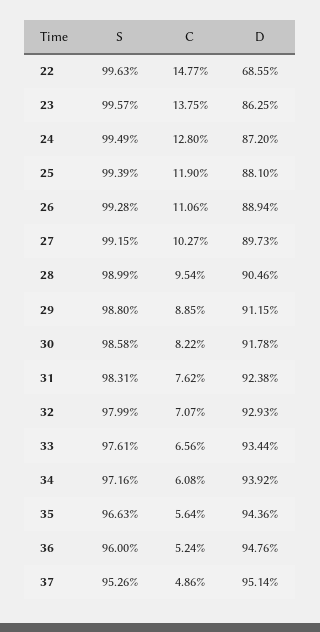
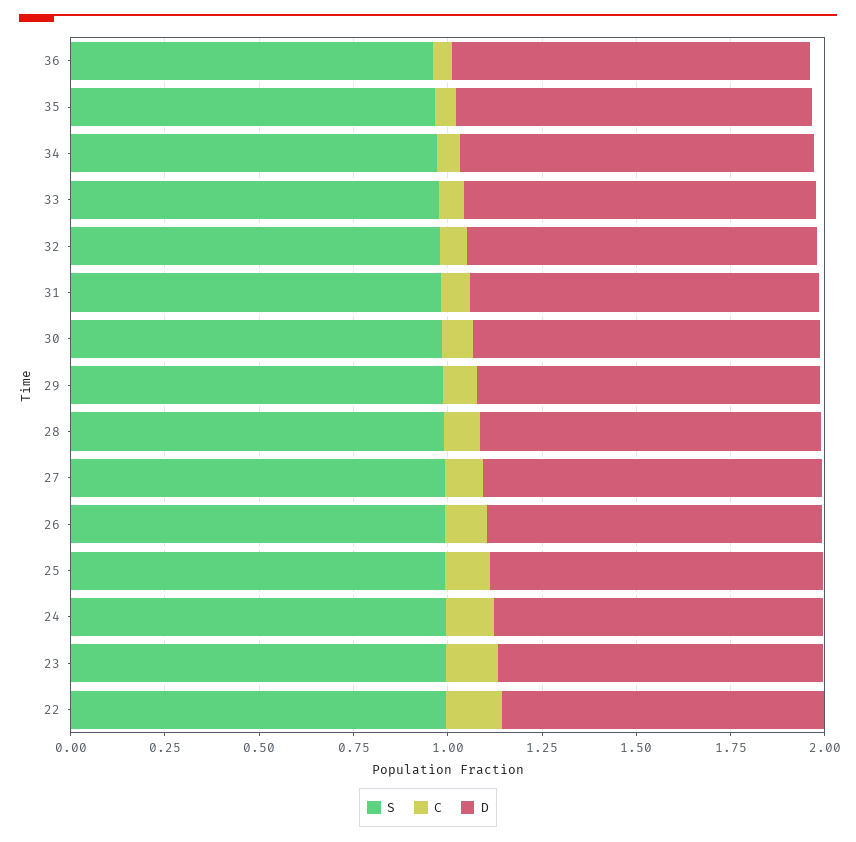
D, 22: 0.6855 -> 0.85
S, 37: 0.9526 -> none
C, 37: 0.0486 -> none
D, 37: 0.9514 -> none

